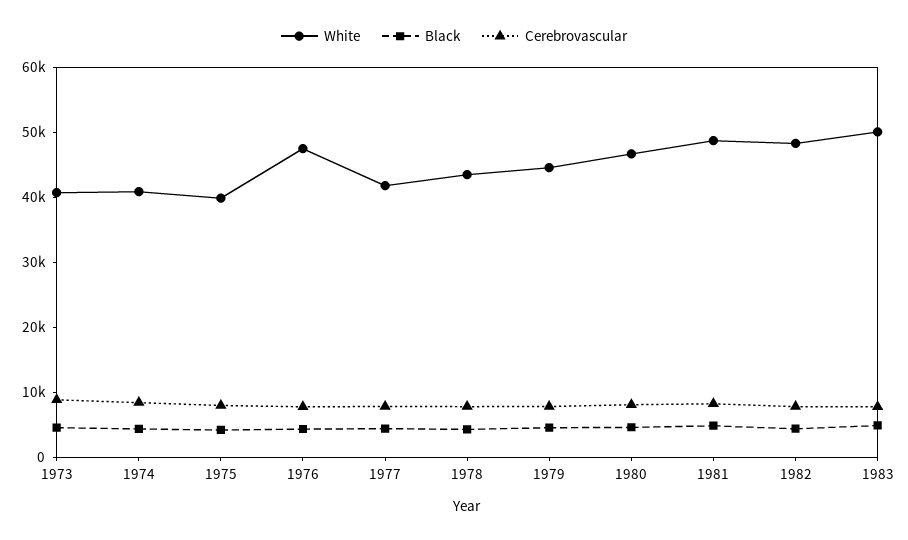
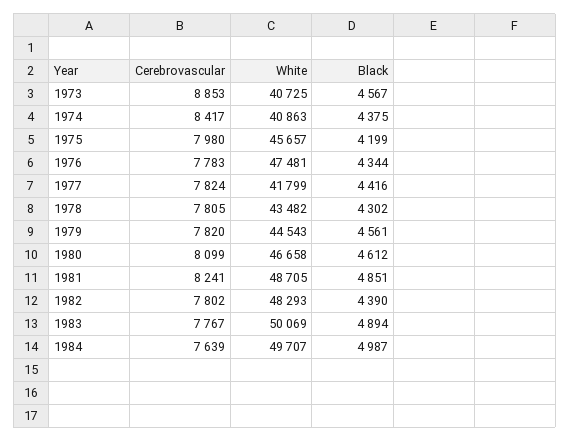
White, 1975: 40000 -> 45657
Cerebrovascular, 1984: none -> 7639
White, 1984: none -> 49707
Black, 1984: none -> 4987

